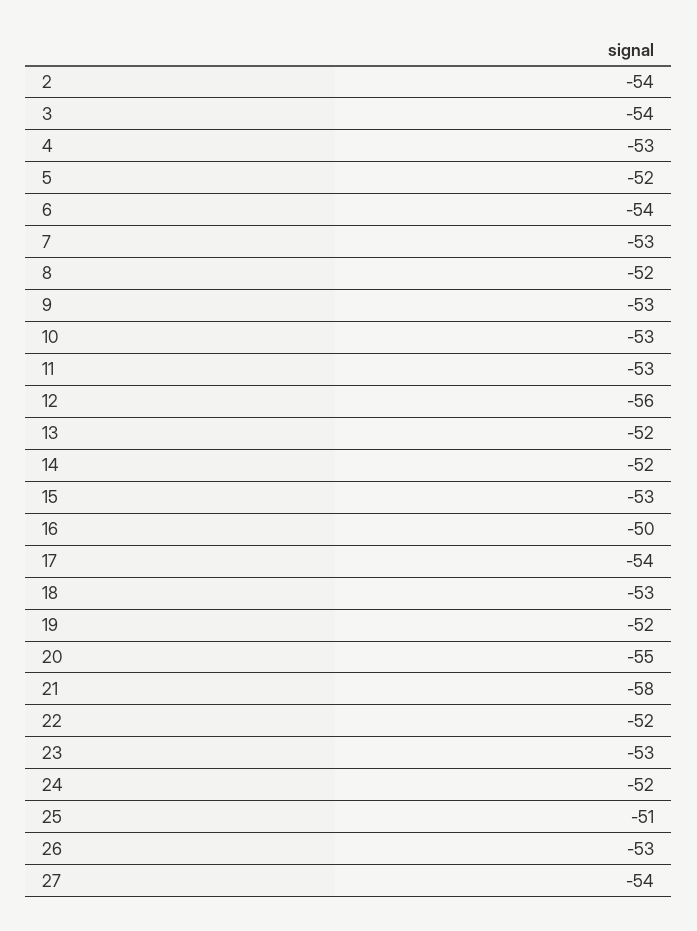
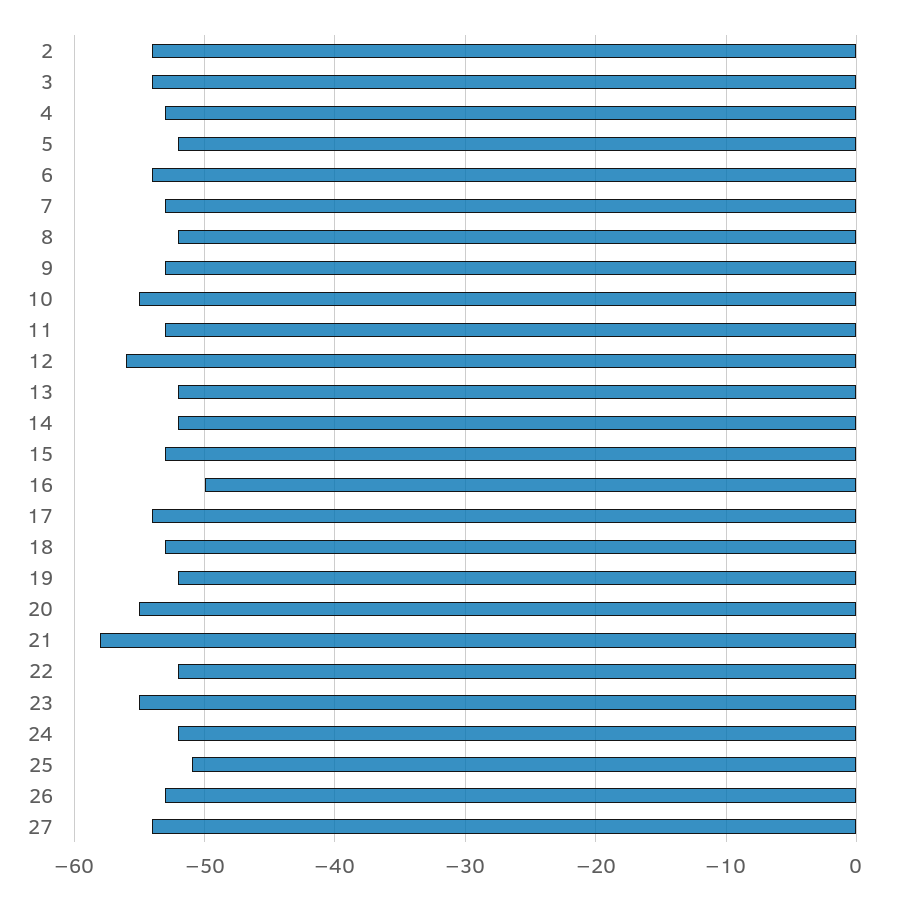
10: -53 -> -55
23: -53 -> -55

